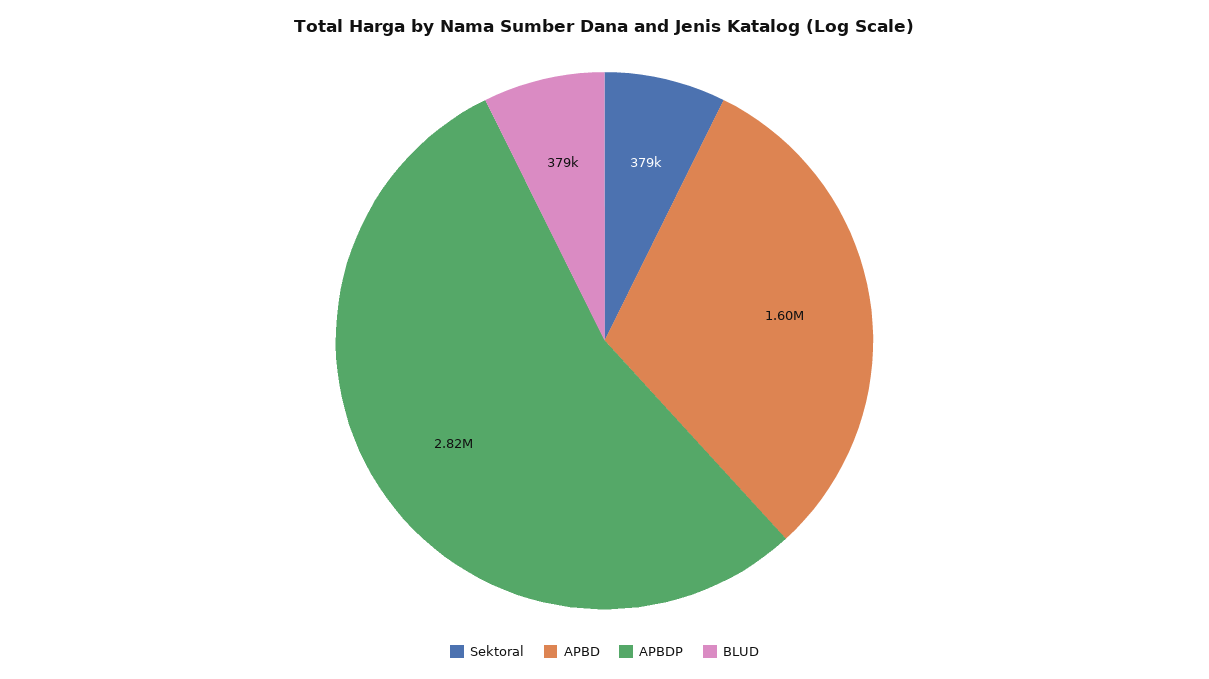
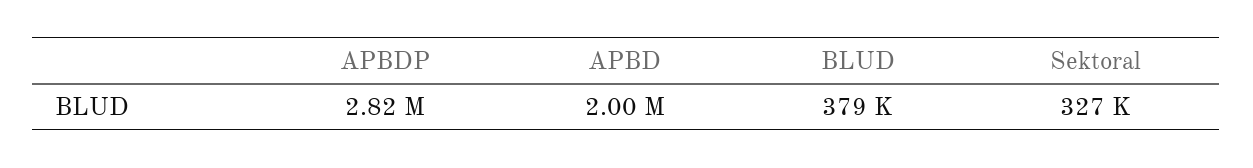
Sektoral: 379000 -> 327000
APBD: 1600000 -> 2000000

